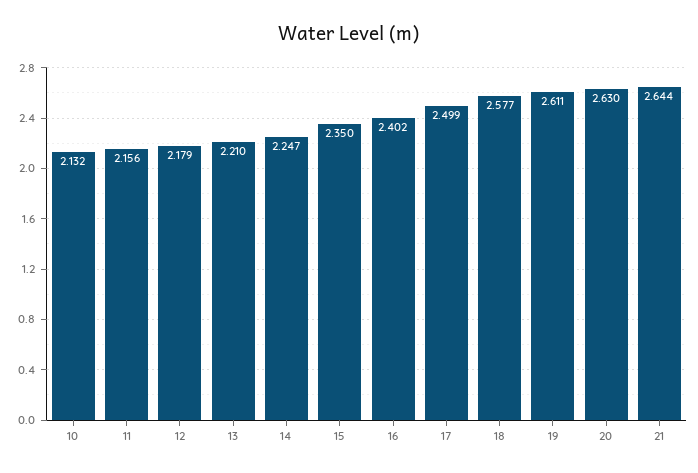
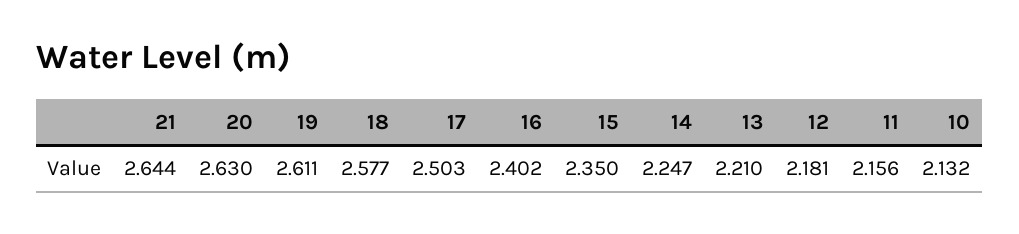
12: 2.179 -> 2.181
17: 2.499 -> 2.503

